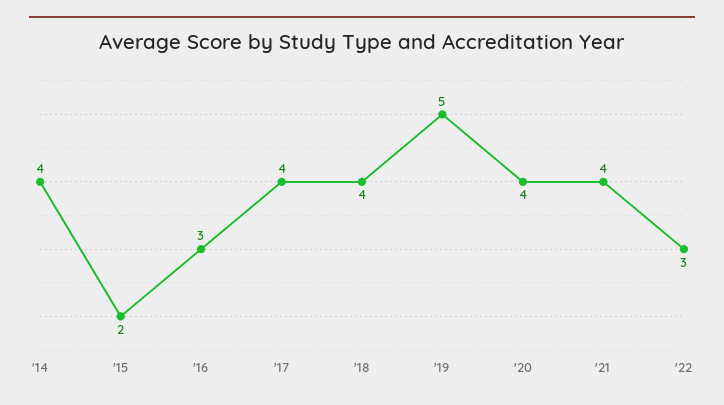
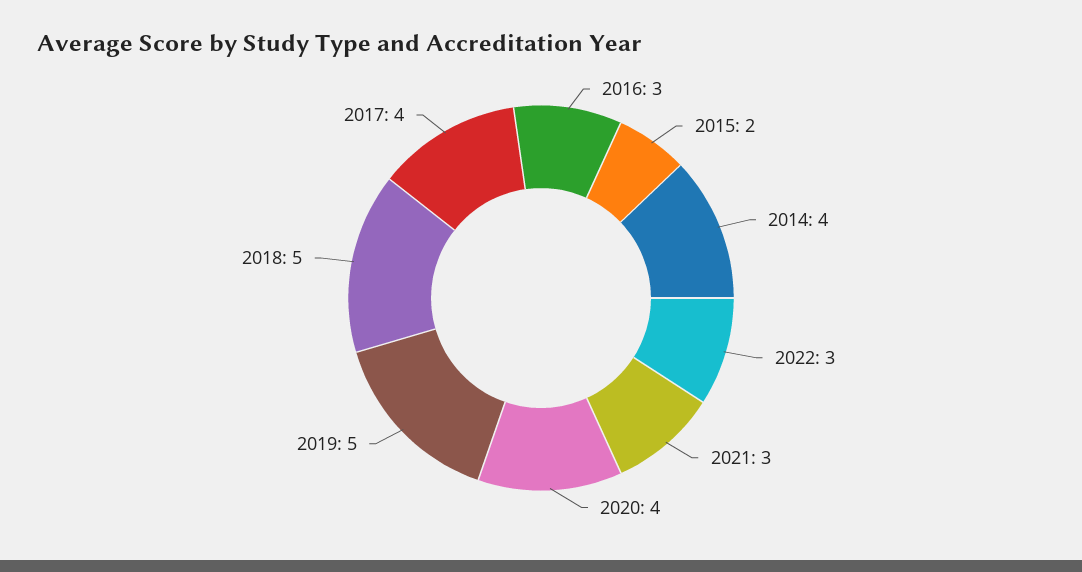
'18: 4 -> 5
'21: 4 -> 3

